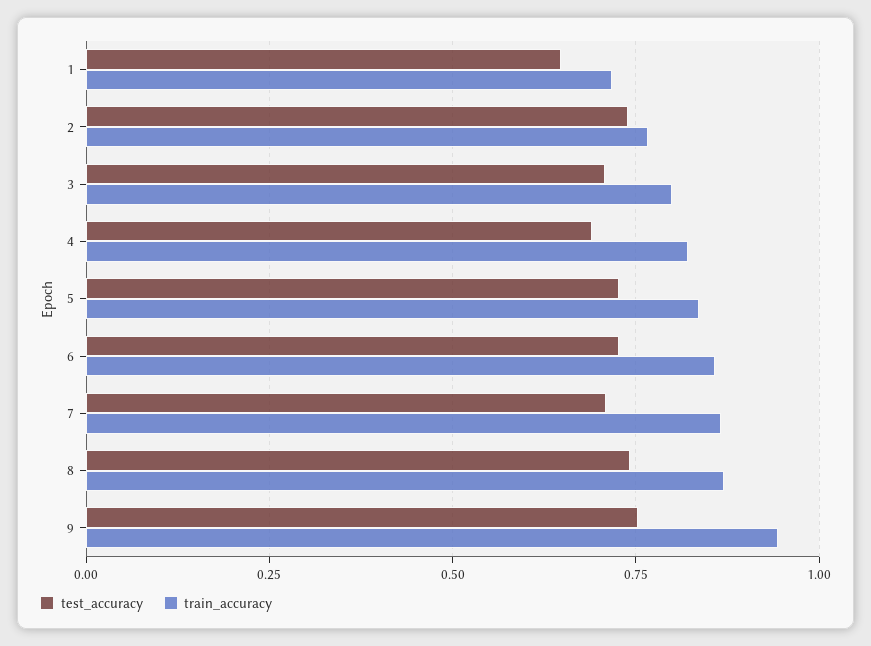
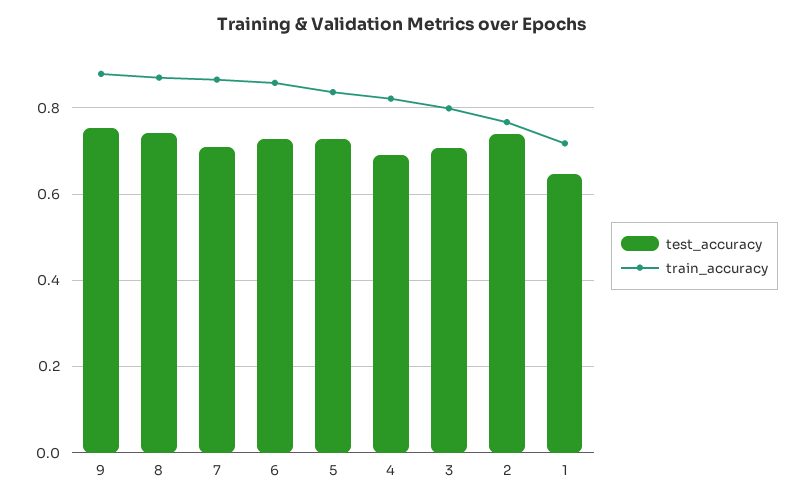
train_accuracy, 9: 0.95 -> 0.88

